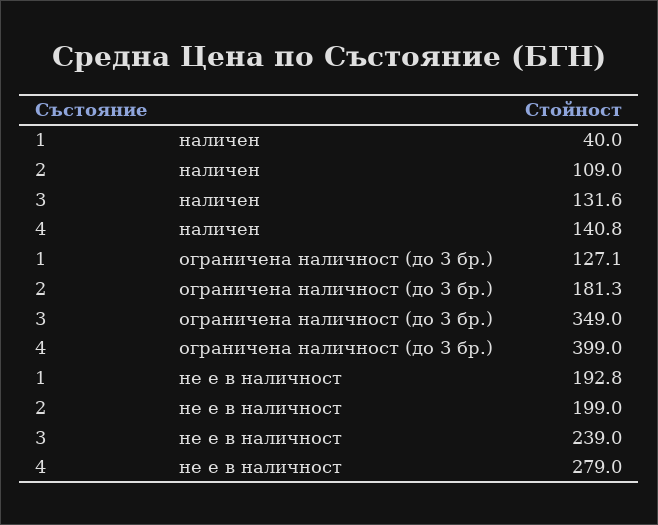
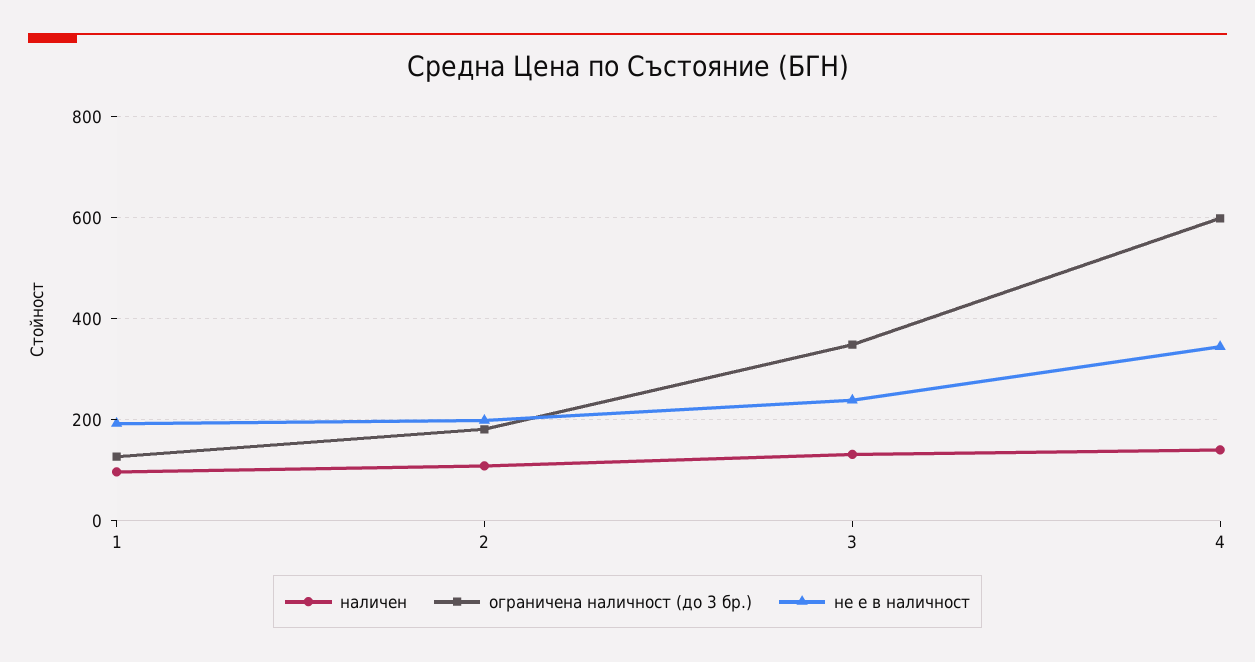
наличен, 1: 40 -> 100
ограничена наличност (до 3 бр.), 4: 399 -> 600
не е в наличност, 4: 279 -> 340

